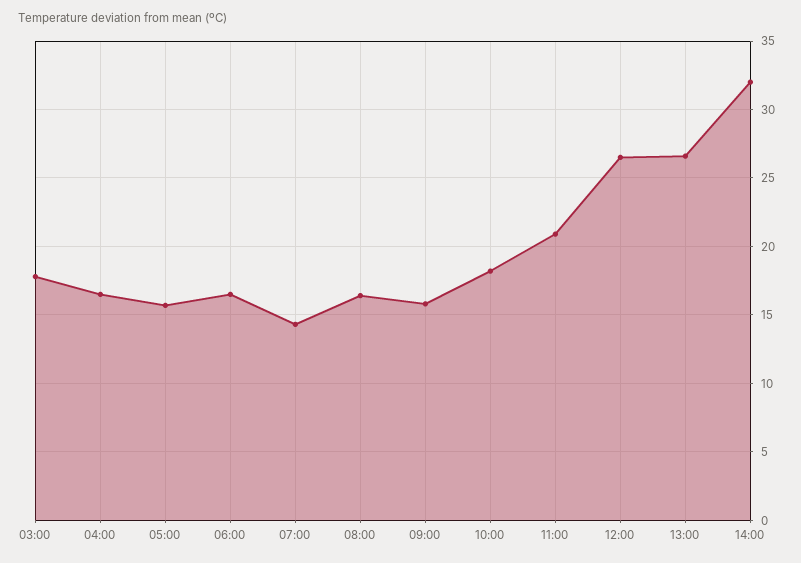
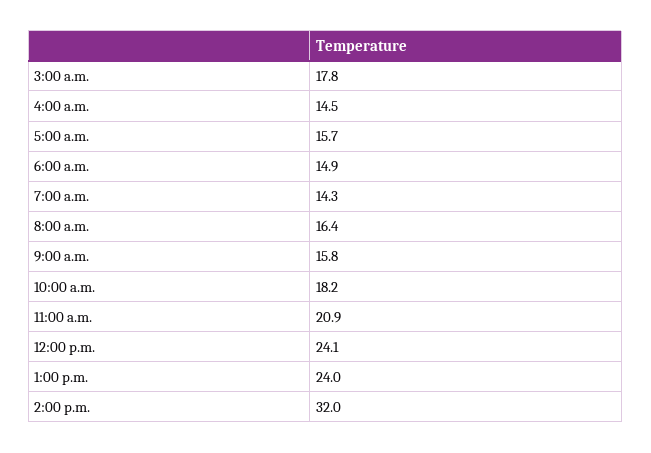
04:00: 16.5 -> 14.5
06:00: 16.5 -> 14.9
12:00: 26.5 -> 24.1
13:00: 26.5 -> 24

